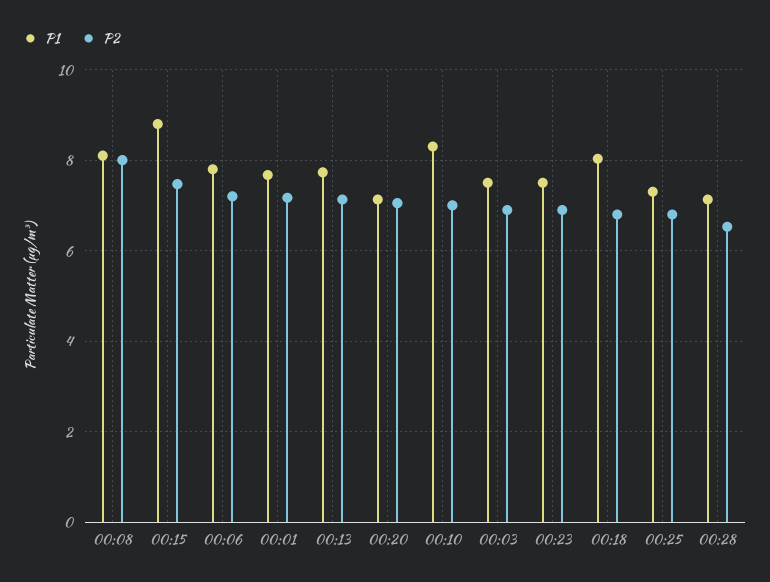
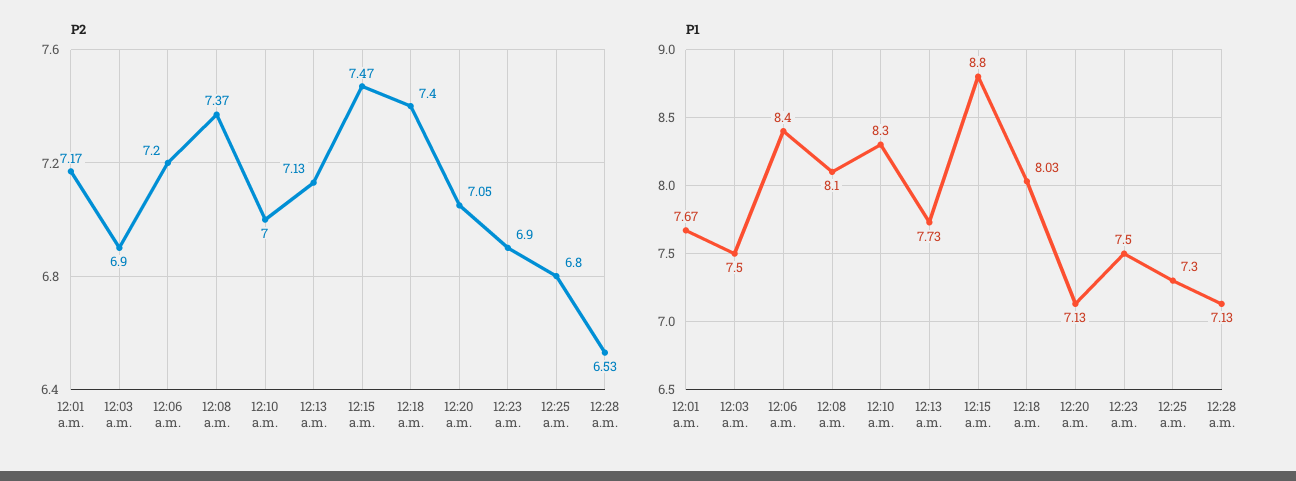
P2, 00:08: 8 -> 7.37
P1, 00:06: 7.8 -> 8.4
P2, 00:18: 6.8 -> 7.4

